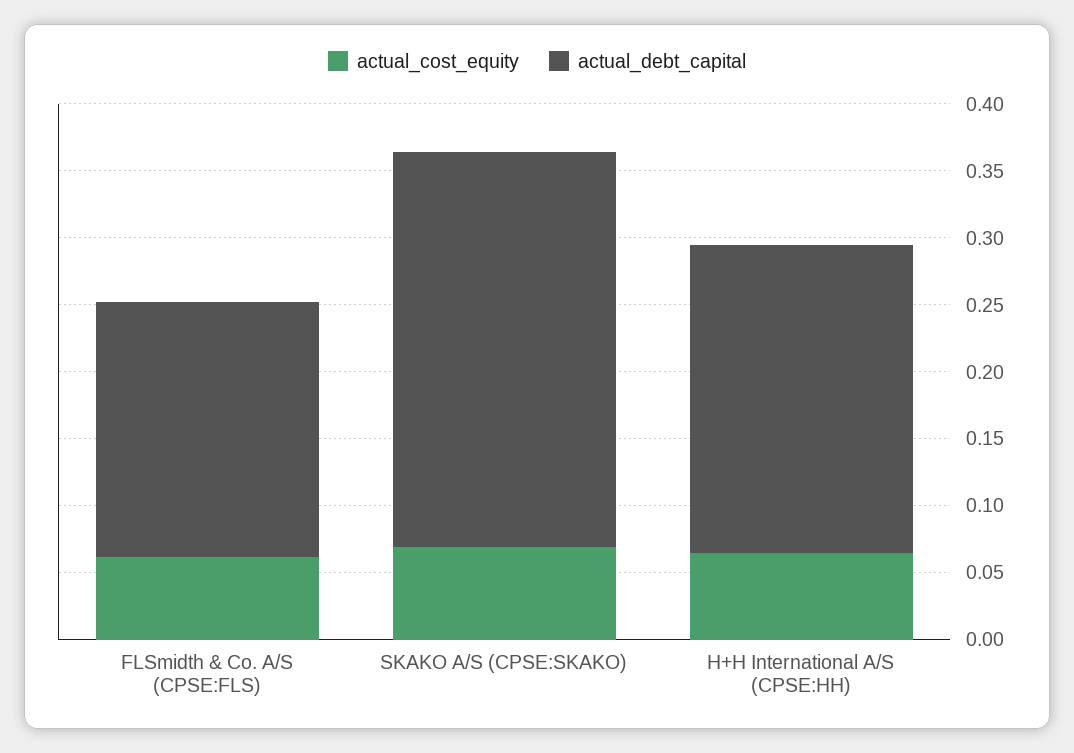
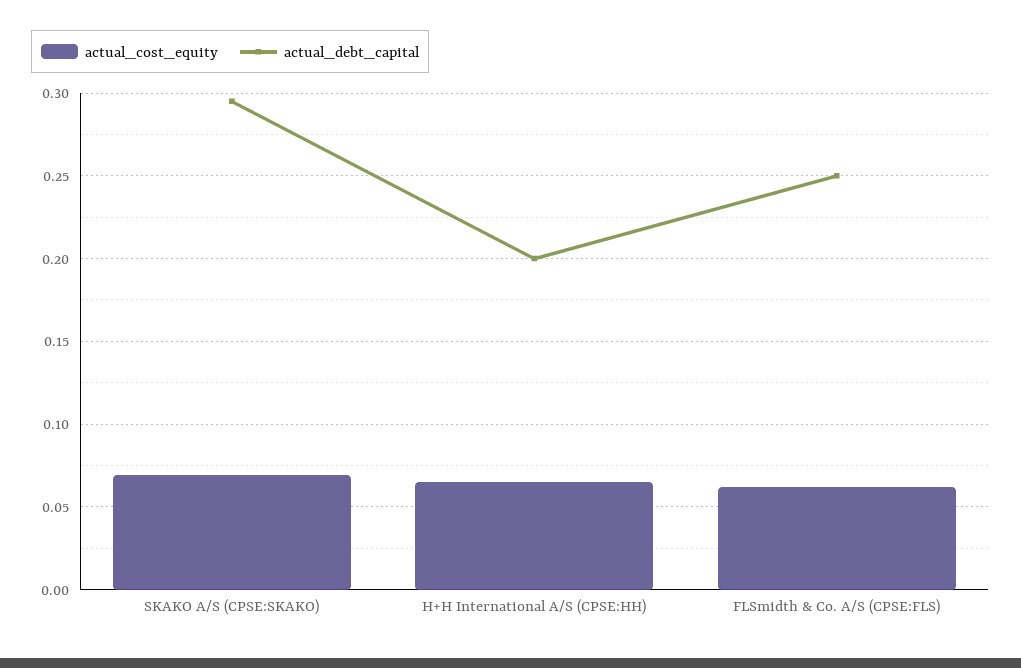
actual_debt_capital, FLSmidth & Co. A/S (CPSE:FLS): 0.19 -> 0.25
actual_debt_capital, H+H International A/S (CPSE:HH): 0.23 -> 0.2

